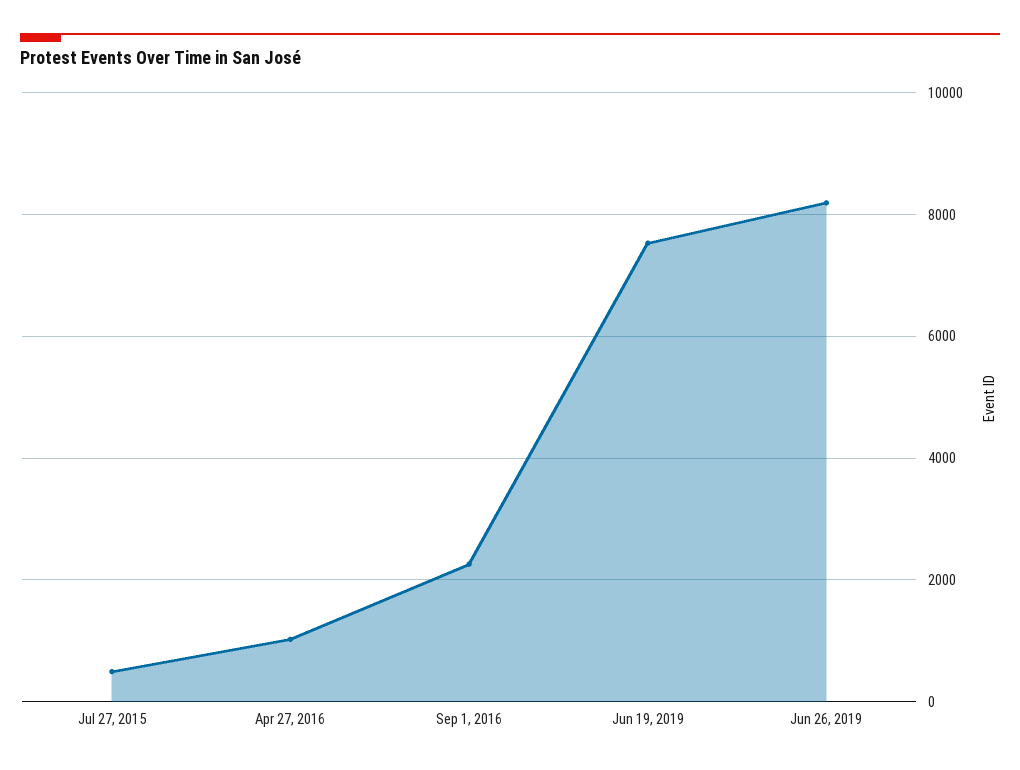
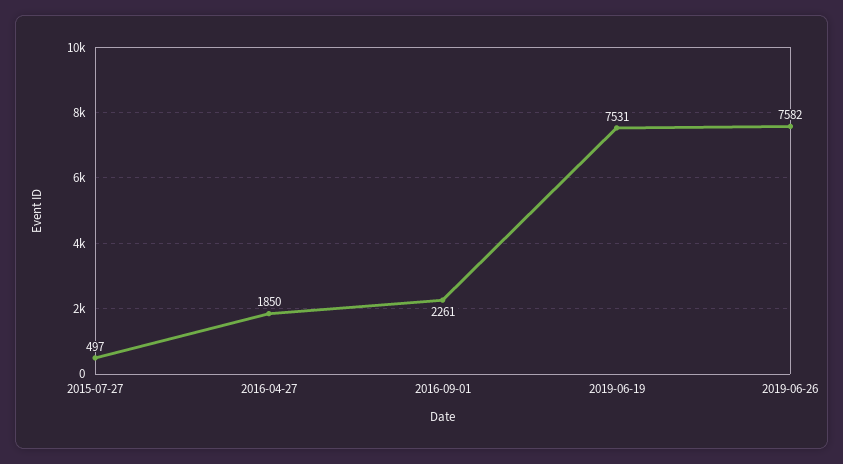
Apr 27, 2016: 1000 -> 1850
Jun 26, 2019: 8200 -> 7582

